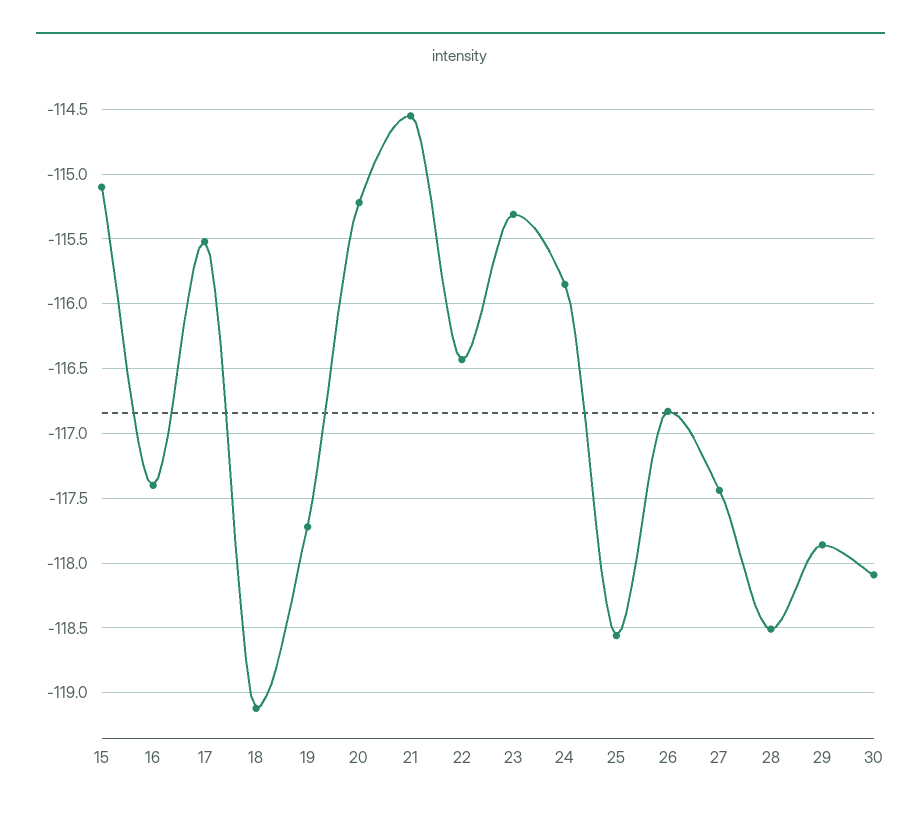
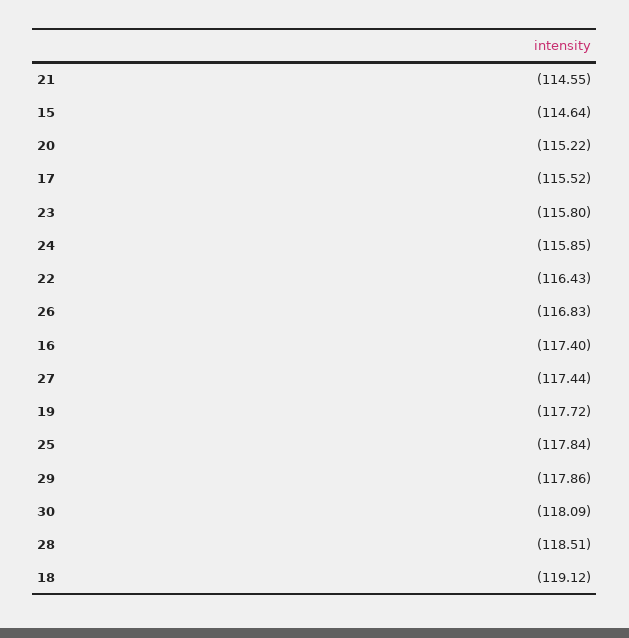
15: -115.1 -> -114.64
23: -115.3 -> -115.8
25: -118.55 -> -117.84

